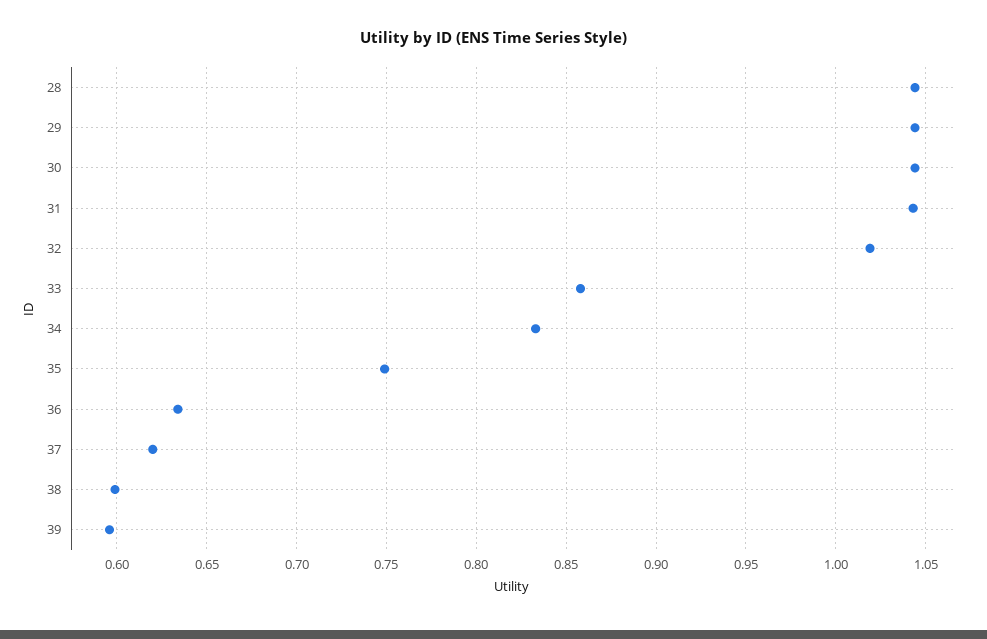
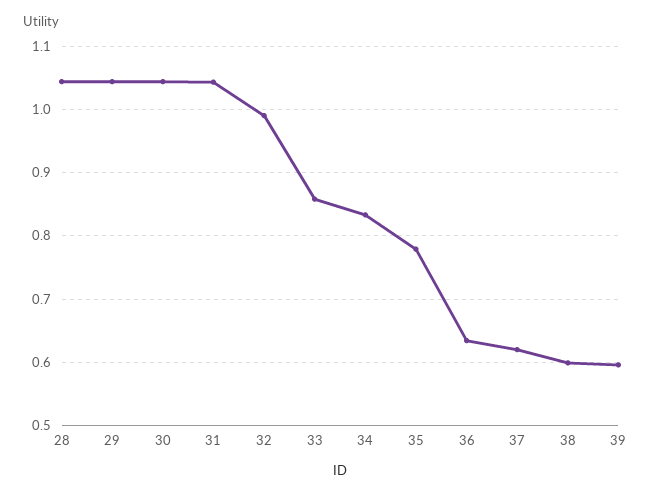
32: 1.02 -> 0.99
35: 0.75 -> 0.78

